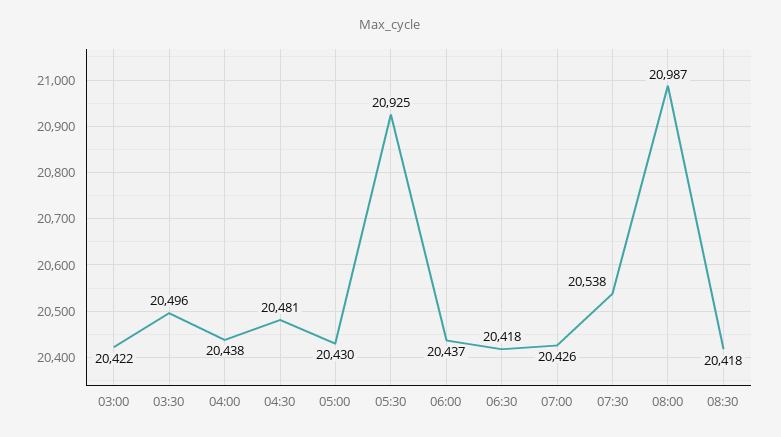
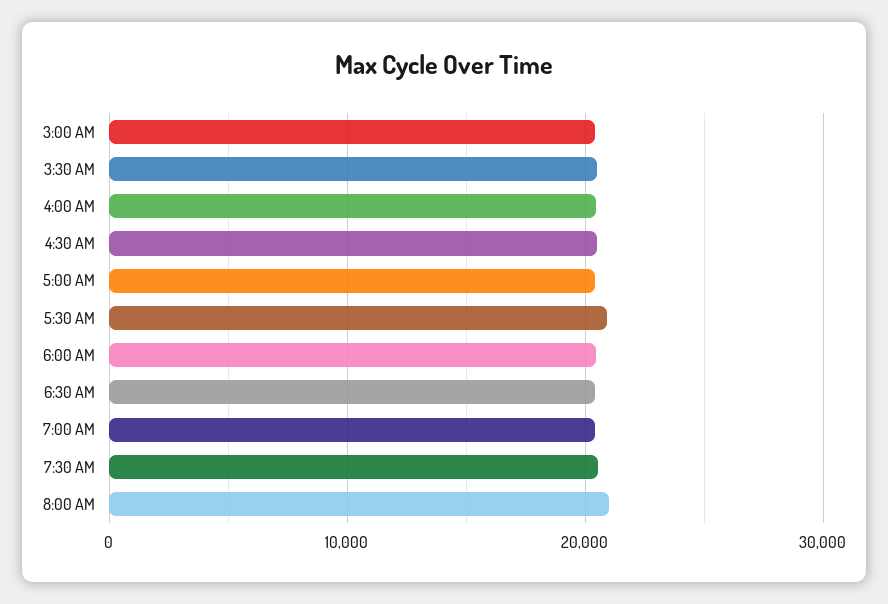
08:30: 20418 -> none

